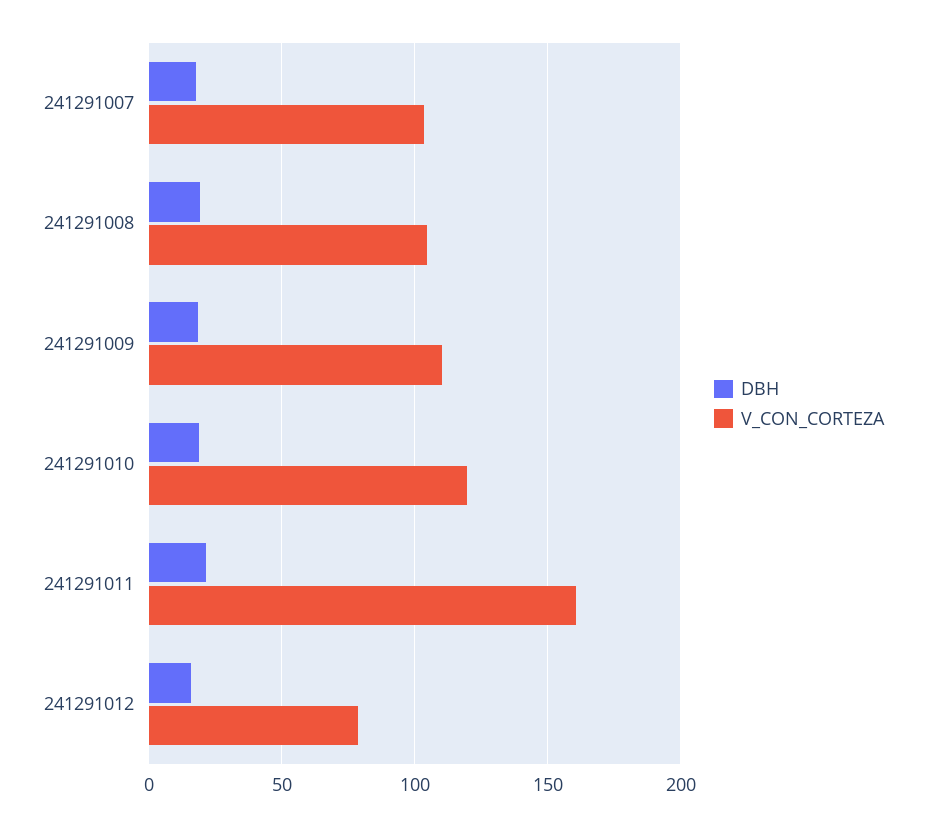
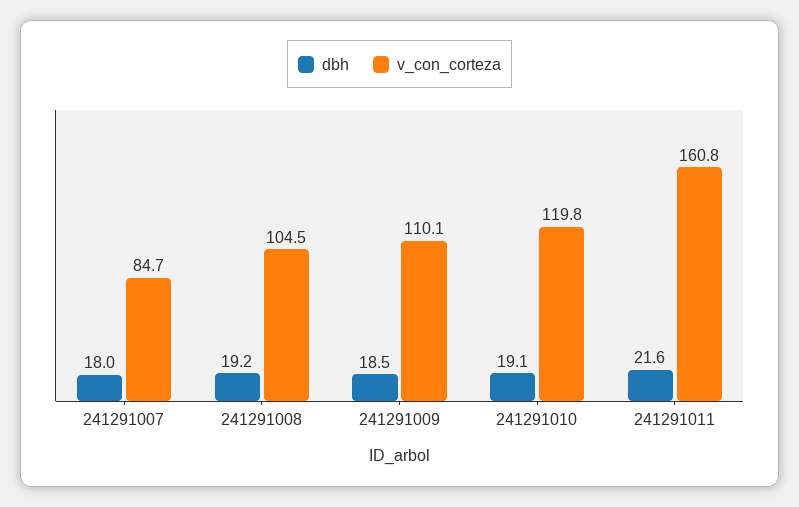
V_CON_CORTEZA, 241291007: 105 -> 84.7
DBH, 241291012: 15 -> none
V_CON_CORTEZA, 241291012: 80 -> none

